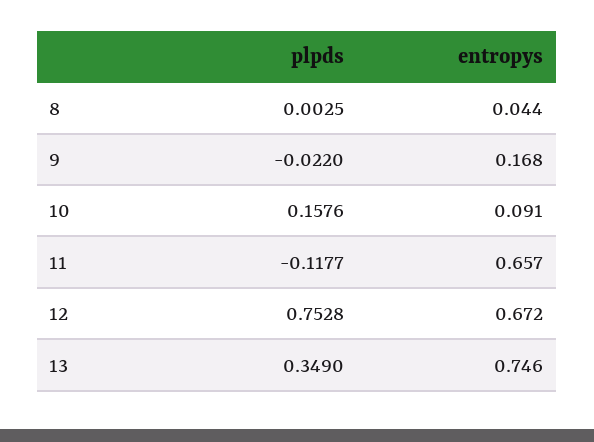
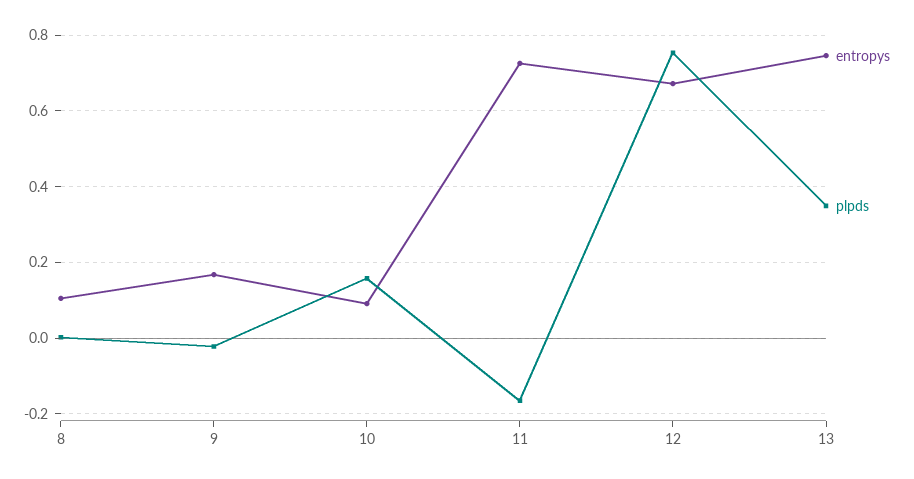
entropys, 8: 0.044 -> 0.1
plpds, 11: -0.1177 -> -0.16
entropys, 11: 0.657 -> 0.72

